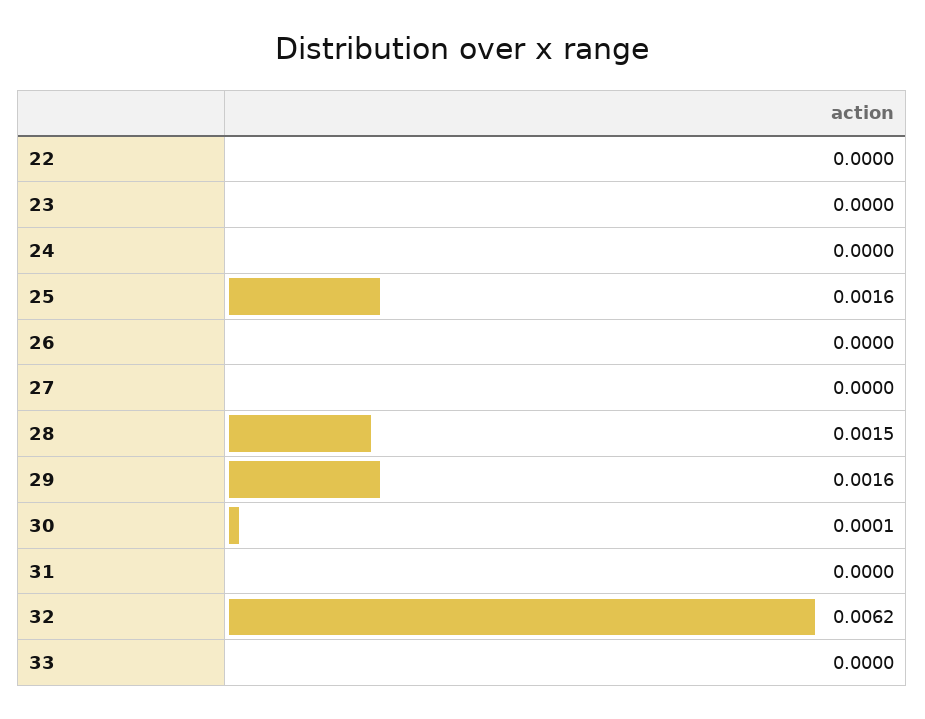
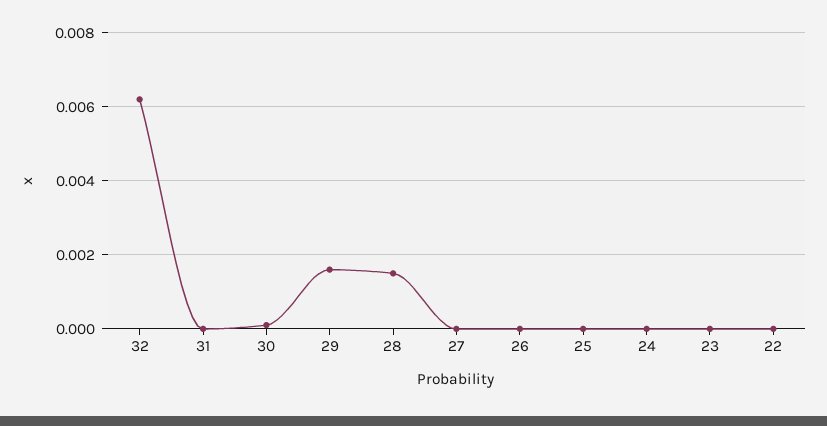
25: 0.0016 -> 0
33: 0 -> none

